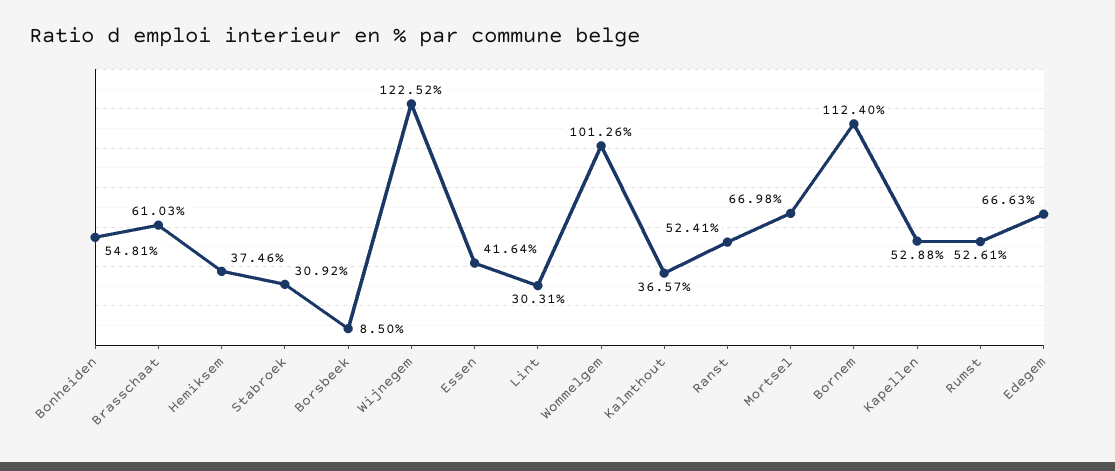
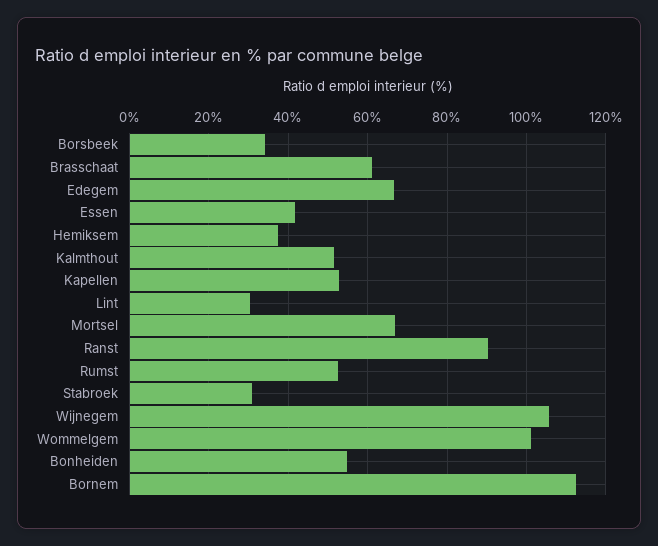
Borsbeek: 8.5 -> 34
Wijnegem: 122.52 -> 106
Kalmthout: 36.57 -> 52
Ranst: 52.41 -> 90

